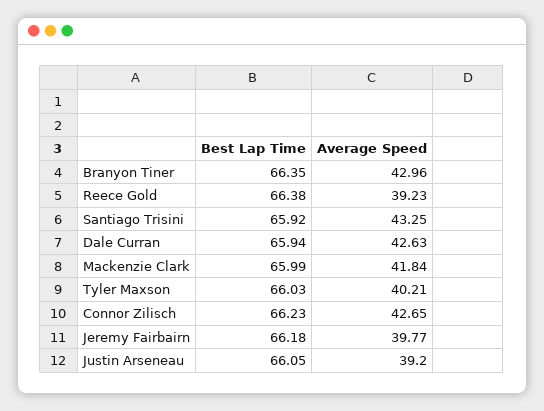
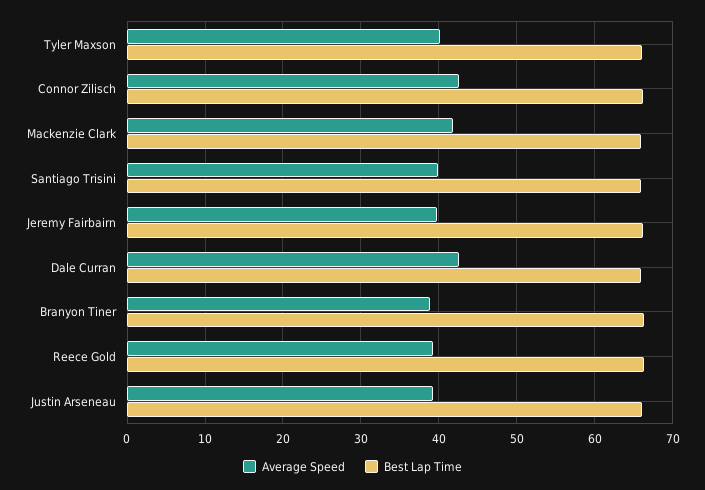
Average Speed, Branyon Tiner: 42.96 -> 39
Average Speed, Santiago Trisini: 43.25 -> 40

